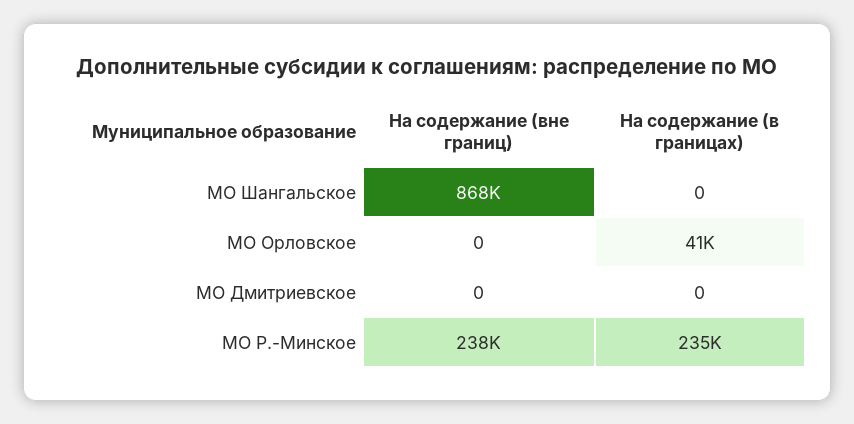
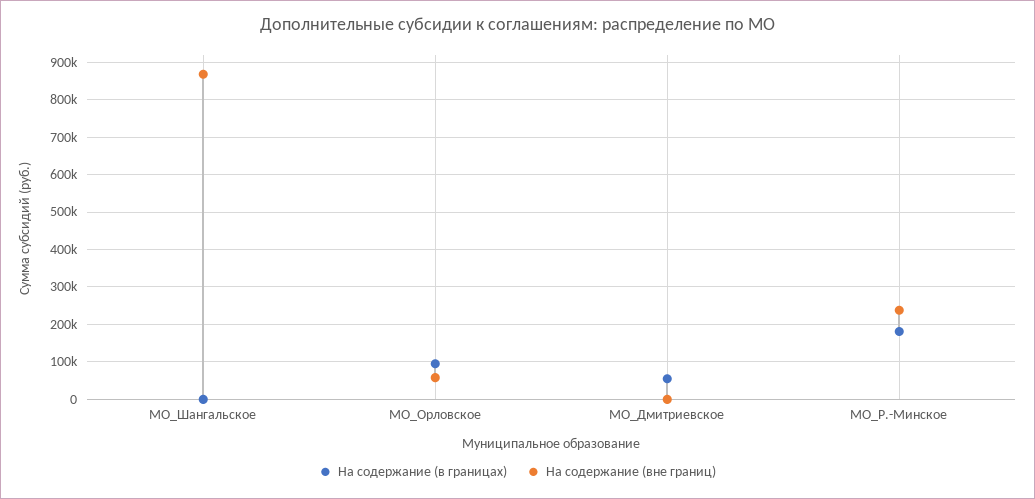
На содержание (вне границ), МО Орловское: 0 -> 60000
На содержание (в границах), МО Орловское: 41000 -> 100000
На содержание (в границах), МО Дмитриевское: 0 -> 60000
На содержание (в границах), МО Р.-Минское: 235000 -> 180000

